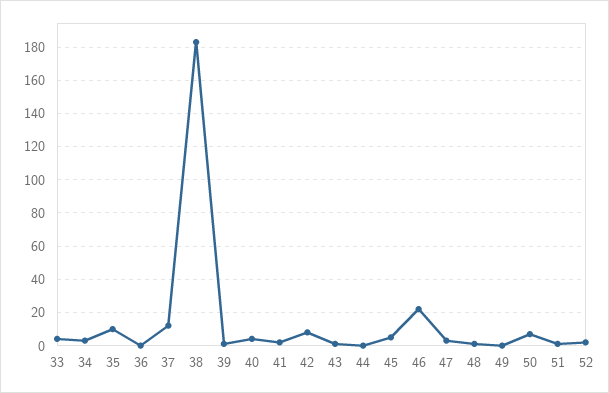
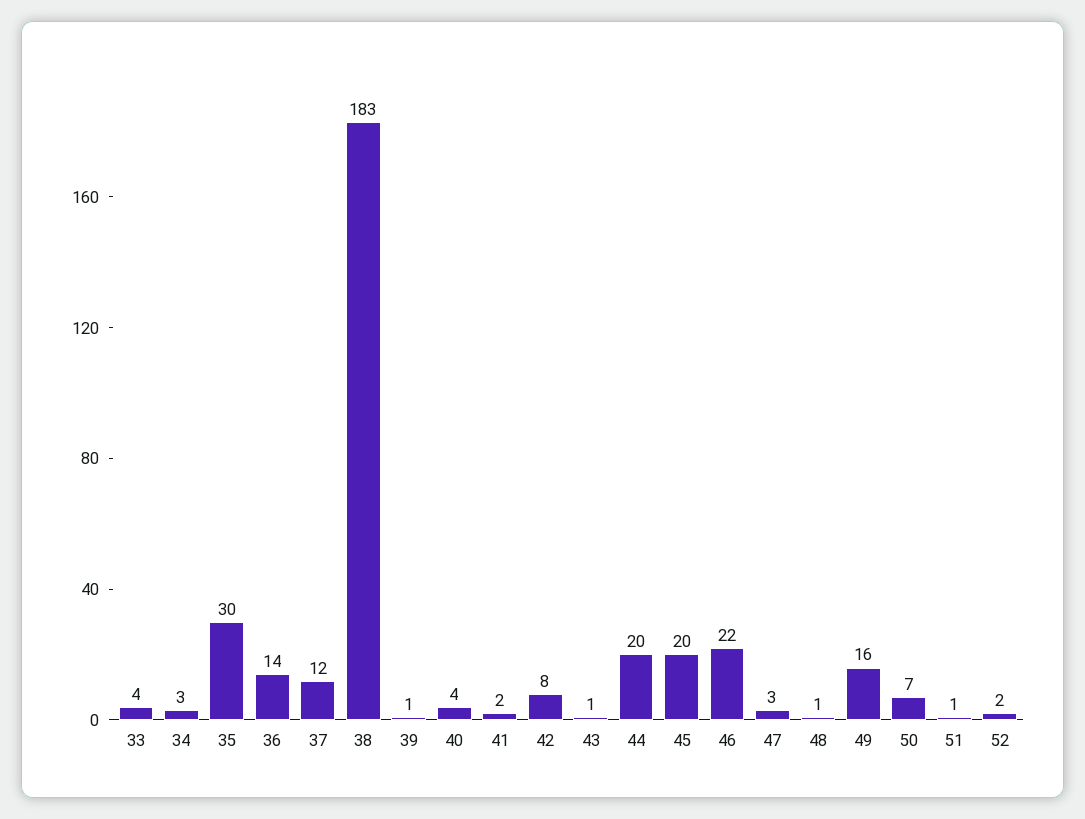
35: 10 -> 30
36: 0 -> 14
44: 0 -> 20
45: 5 -> 20
49: 0 -> 16

